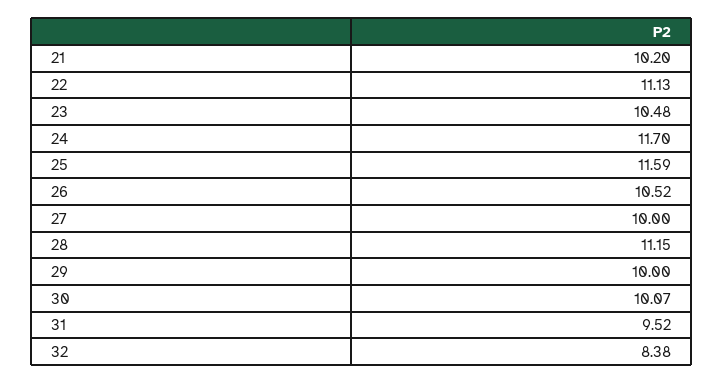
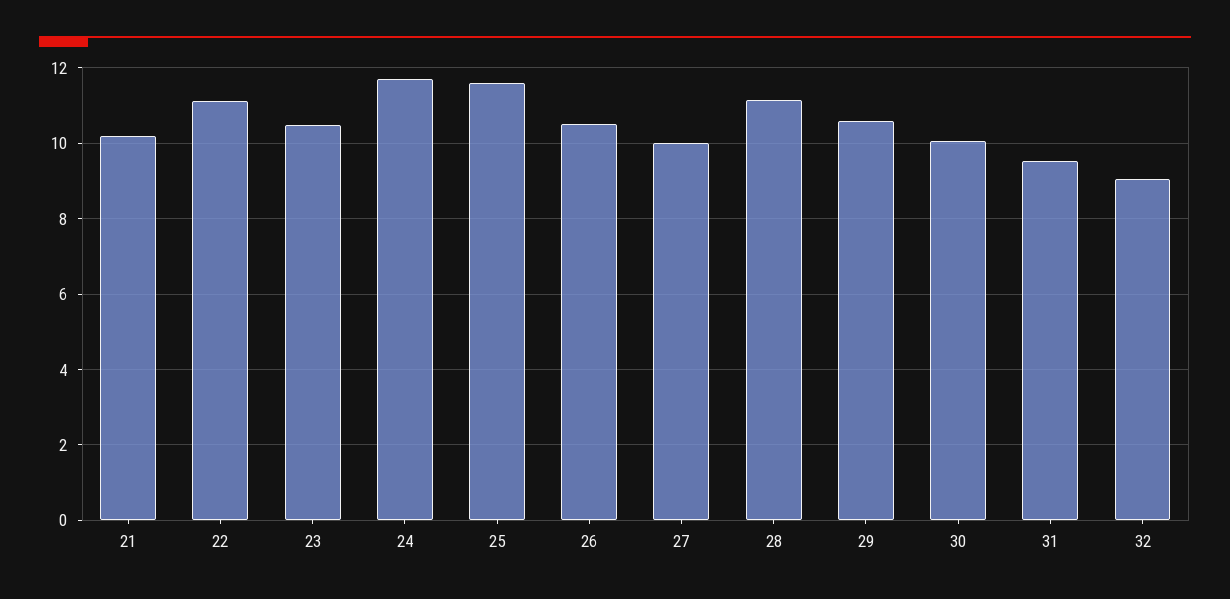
29: 10 -> 10.6
32: 8.38 -> 9

